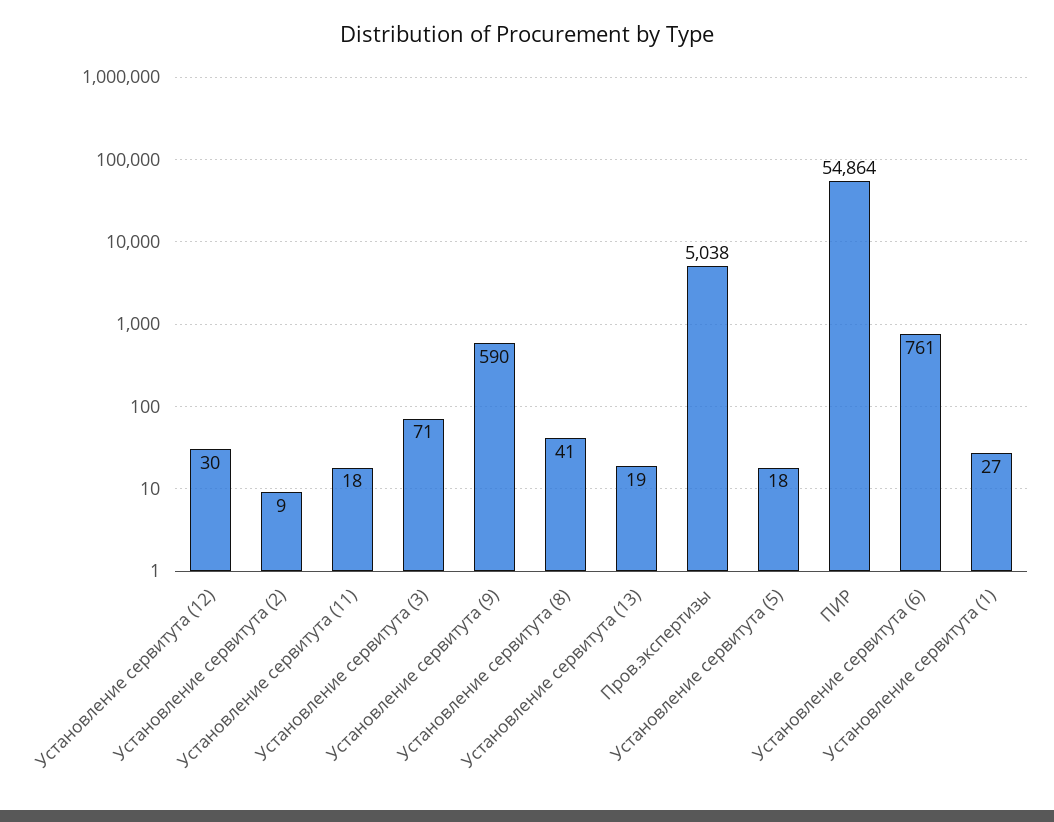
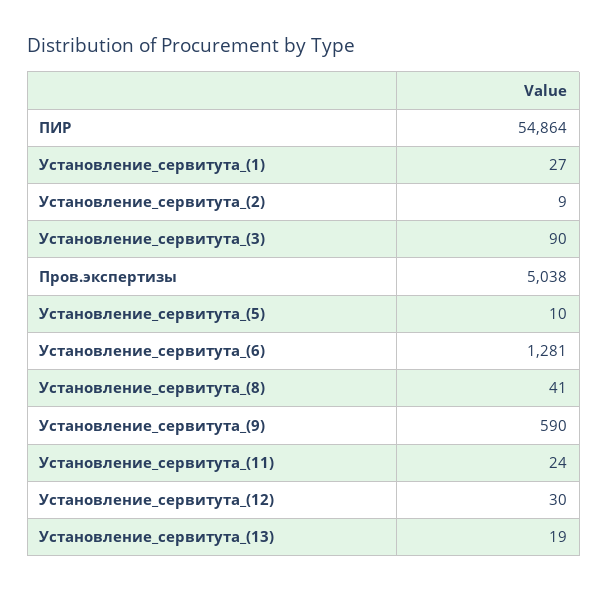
Установление сервитута (11): 18 -> 24
Установление сервитута (3): 71 -> 90
Установление сервитута (5): 18 -> 10
Установление сервитута (6): 761 -> 1281

